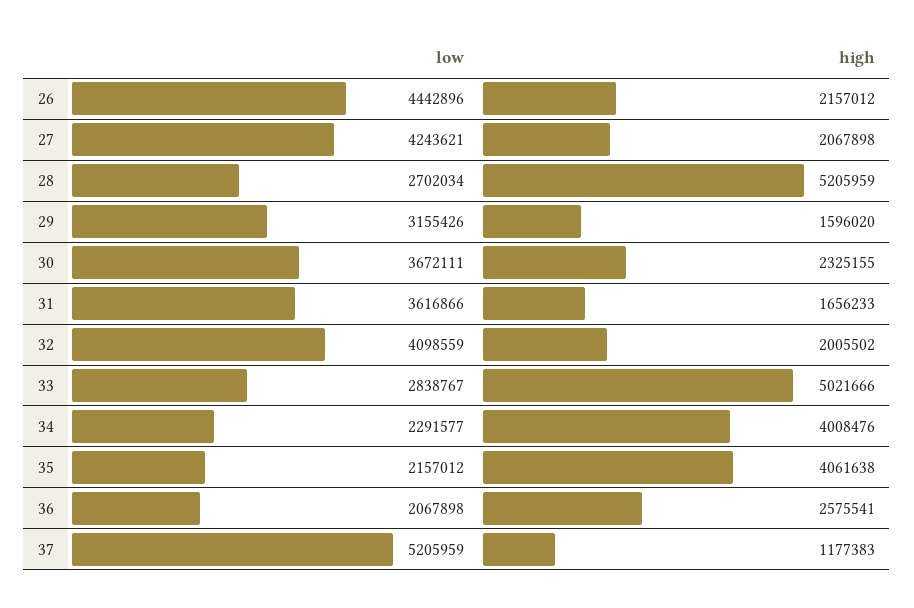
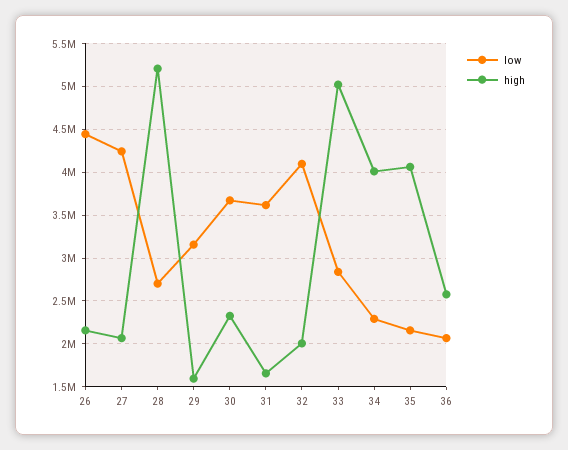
low, 37: 5205959 -> none
high, 37: 1177383 -> none

